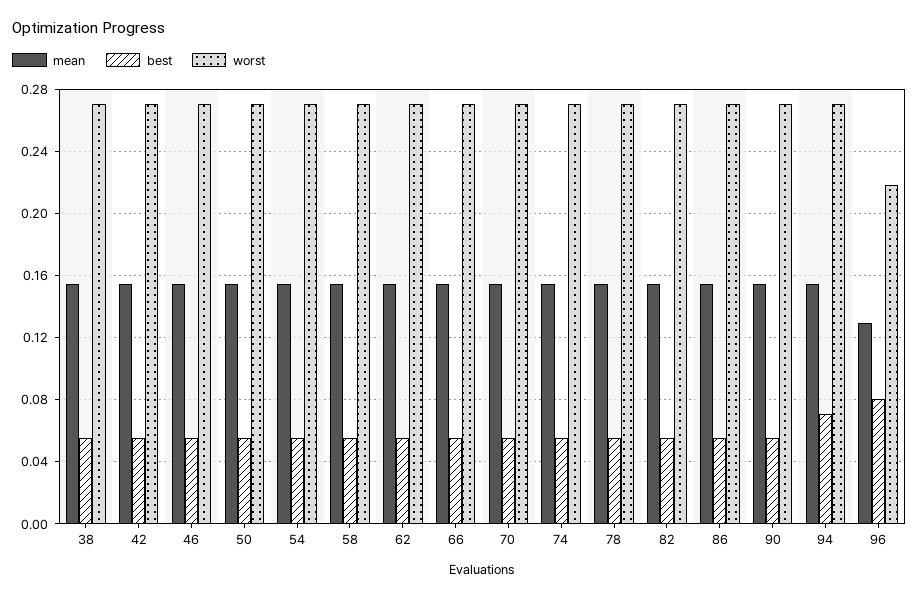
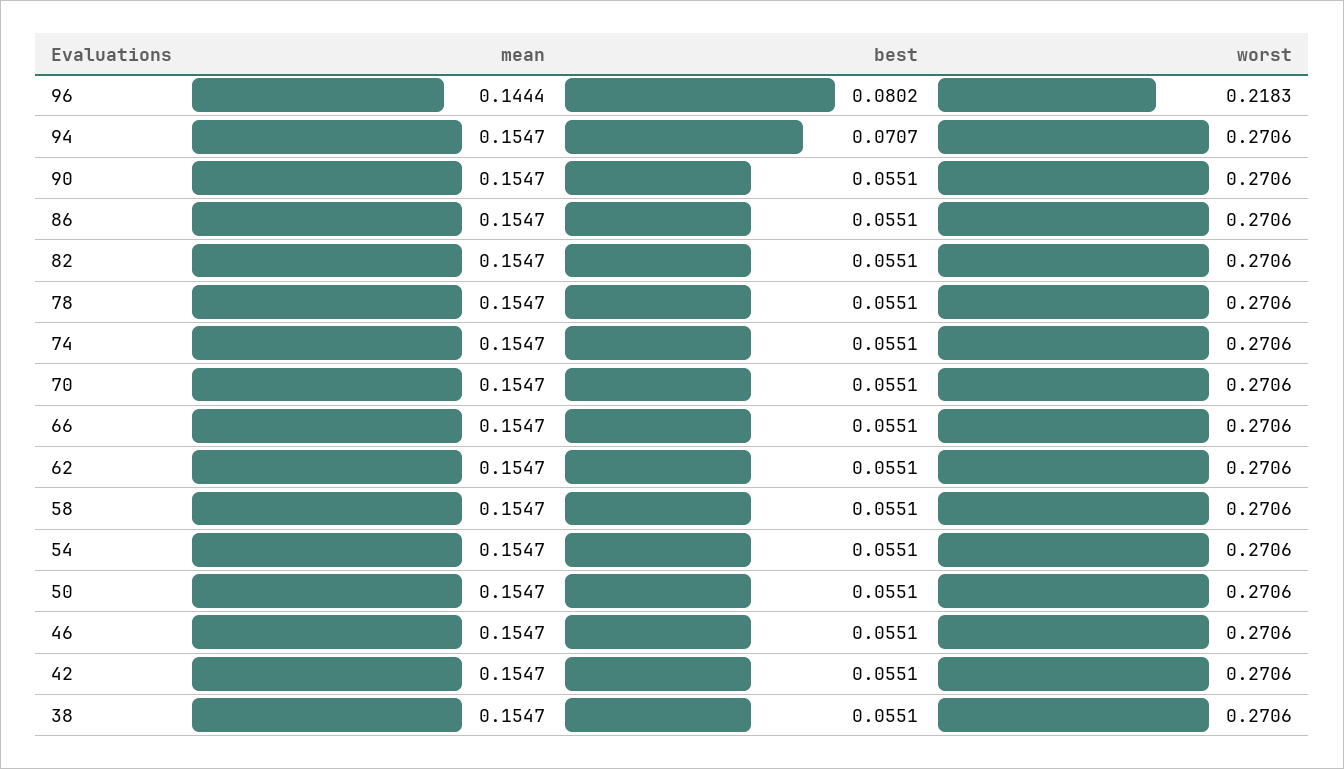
mean, 96: 0.13 -> 0.1444

